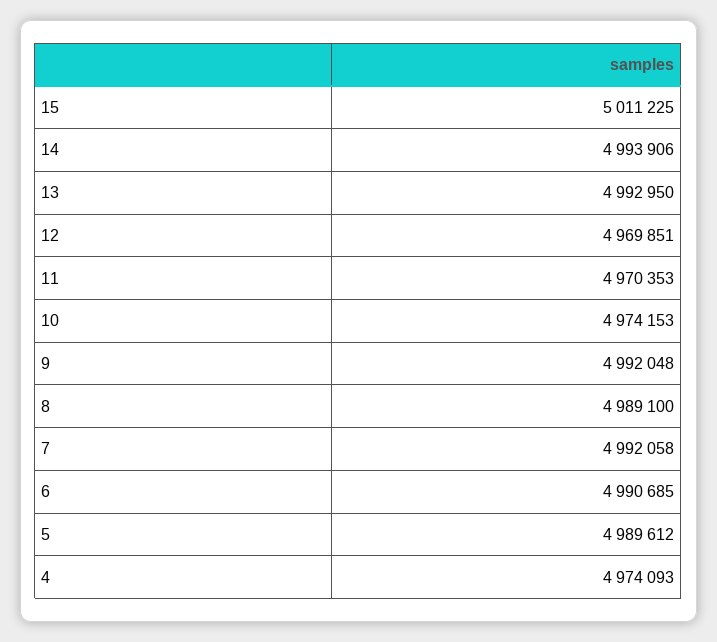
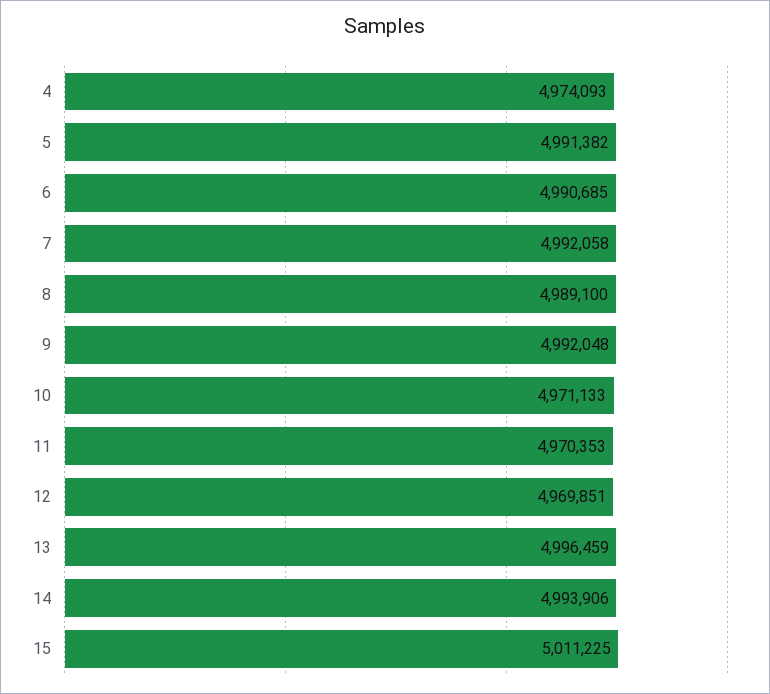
13: 4992950 -> 4996459
10: 4974153 -> 4971133
5: 4989612 -> 4991382

